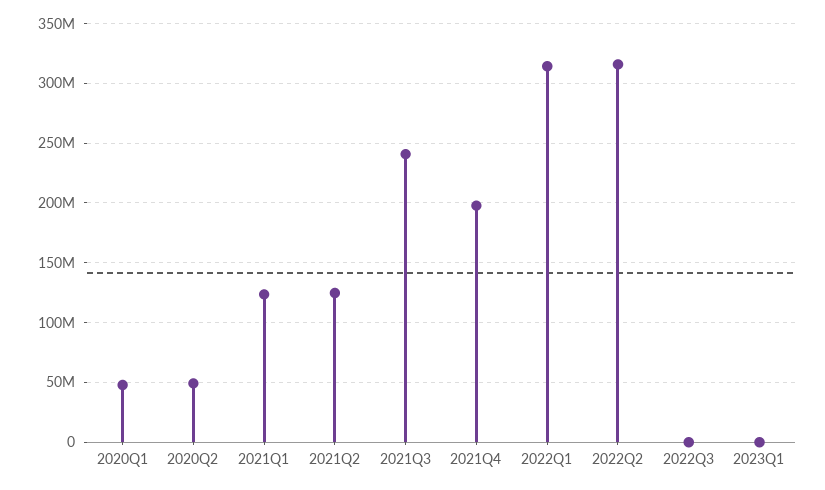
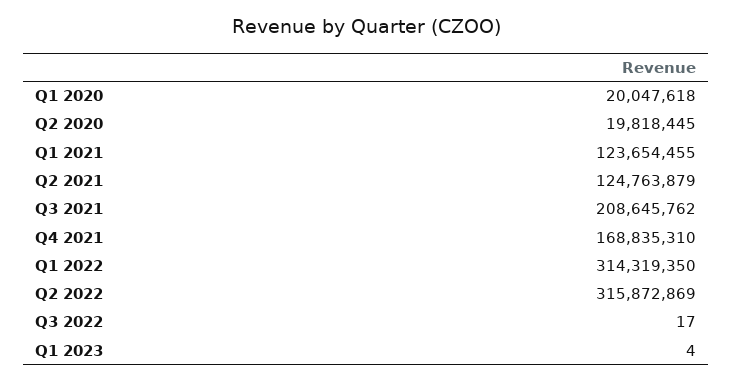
2020Q1: 50000000 -> 20047618
2020Q2: 50000000 -> 19818445
2021Q3: 240000000 -> 208645762
2021Q4: 200000000 -> 168835310

